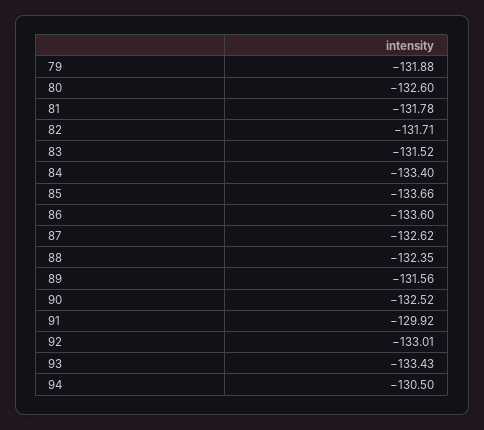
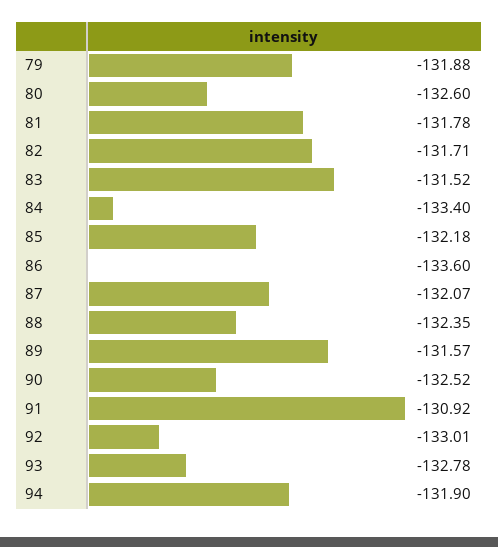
85: -133.66 -> -132.18
87: -132.62 -> -132.07
89: -131.56 -> -131.57
91: -129.92 -> -130.92
93: -133.43 -> -132.78
94: -130.5 -> -131.9

